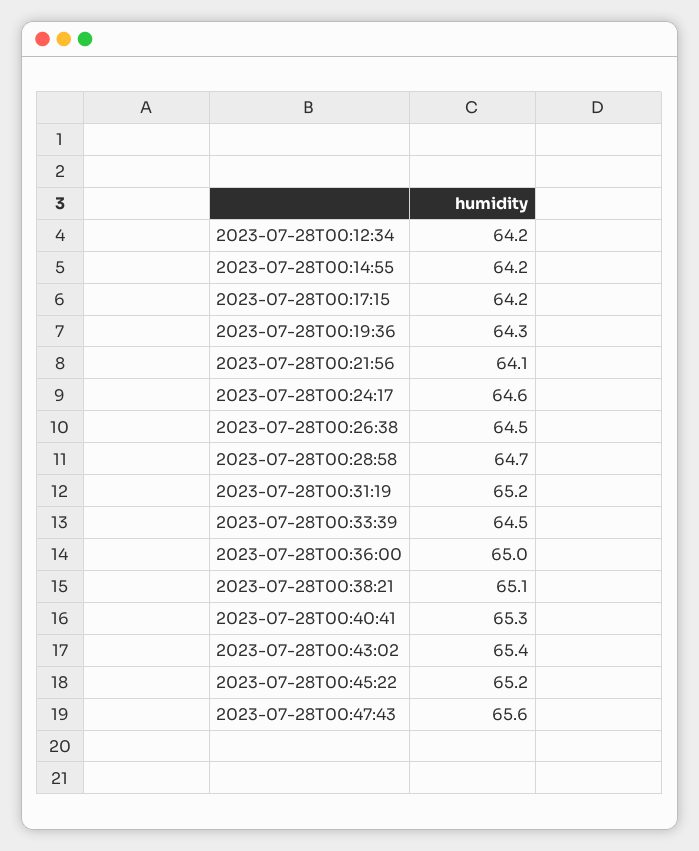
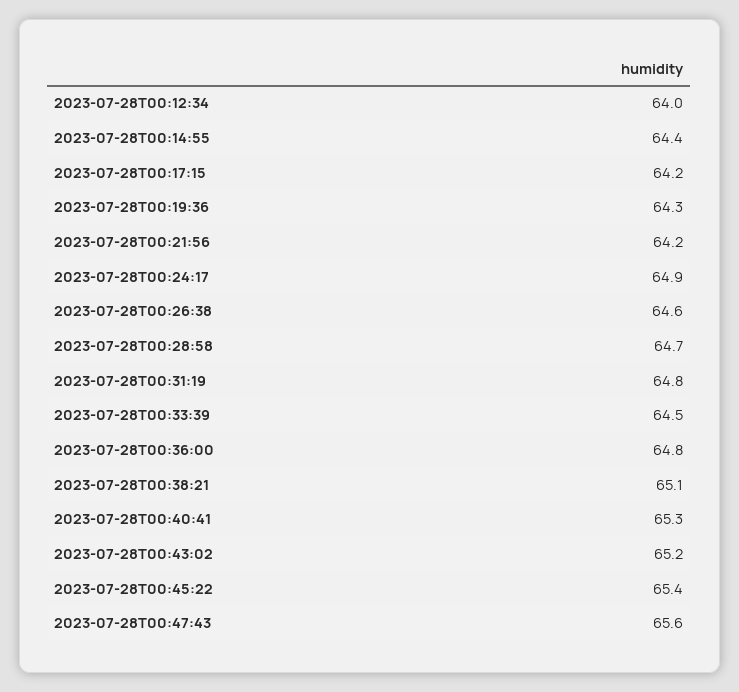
2023-07-28T00:12:34: 64.2 -> 64
2023-07-28T00:14:55: 64.2 -> 64.4
2023-07-28T00:21:56: 64.1 -> 64.2
2023-07-28T00:24:17: 64.6 -> 64.9
2023-07-28T00:26:38: 64.5 -> 64.6
2023-07-28T00:31:19: 65.2 -> 64.8
2023-07-28T00:36:00: 65 -> 64.8
2023-07-28T00:43:02: 65.4 -> 65.2
2023-07-28T00:45:22: 65.2 -> 65.4

